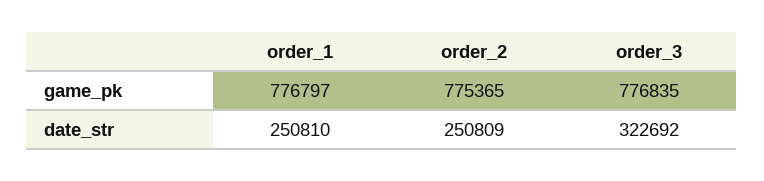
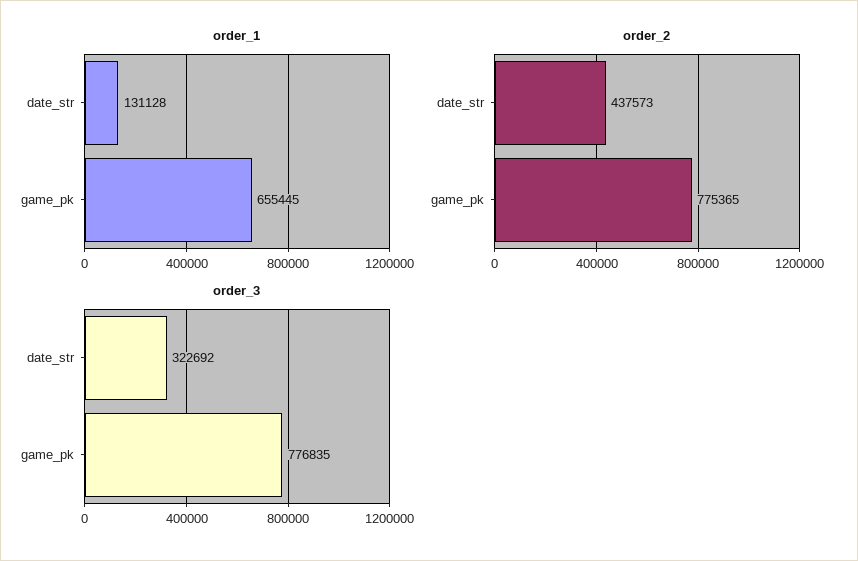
order_1, game_pk: 776797 -> 655445
order_1, date_str: 250810 -> 131128
order_2, date_str: 250809 -> 437573

